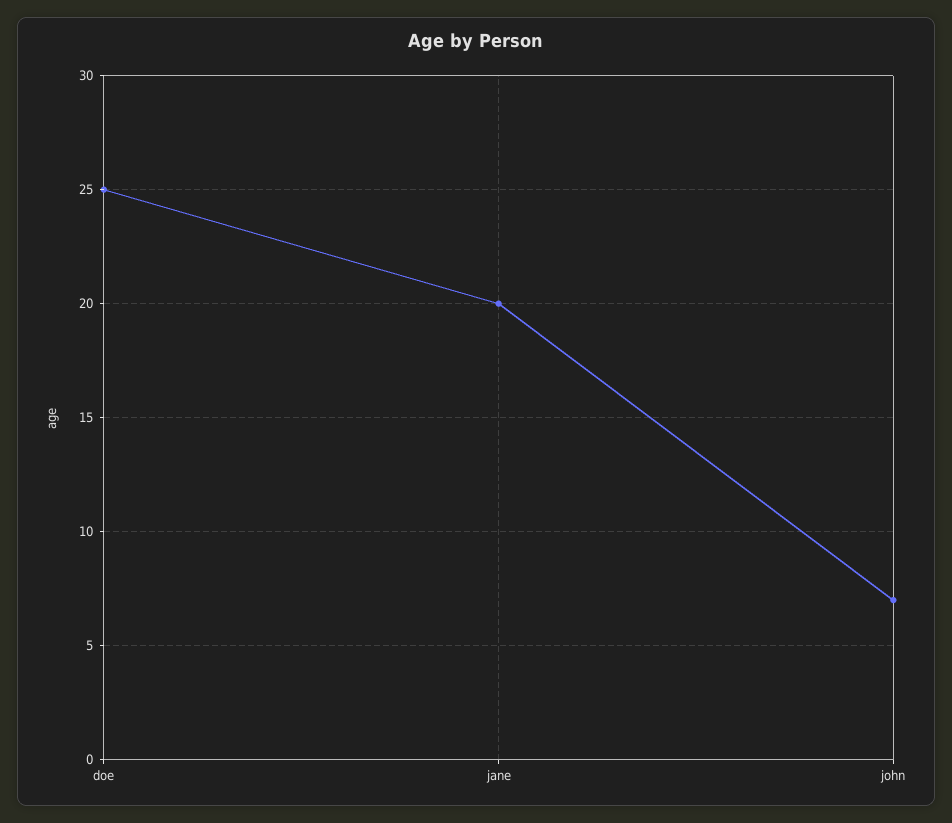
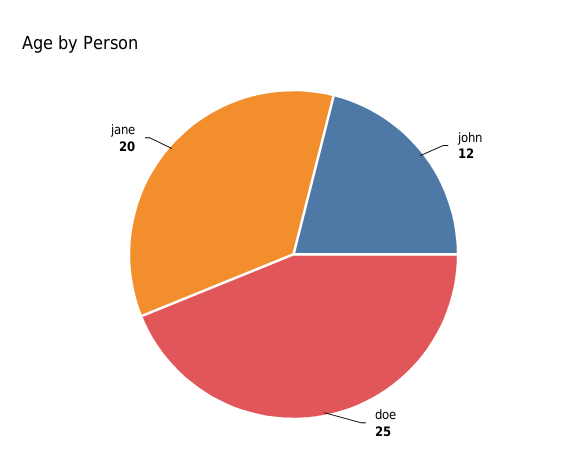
john: 7 -> 12

